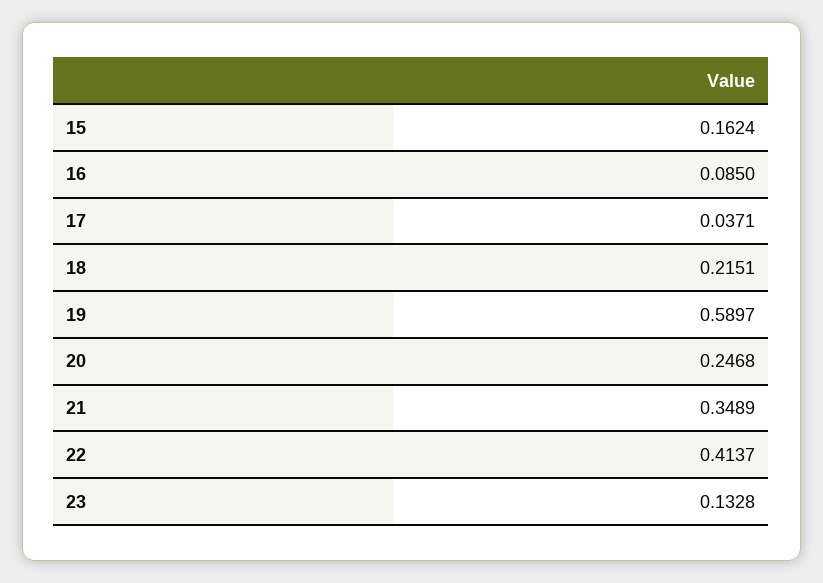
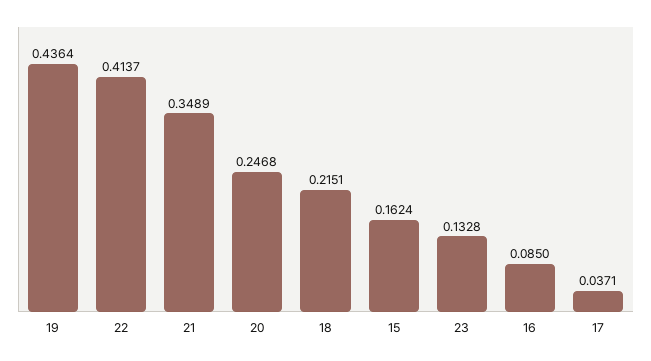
19: 0.5897 -> 0.4364

